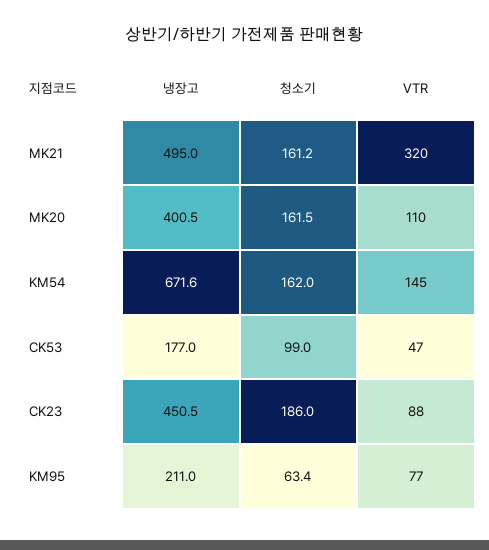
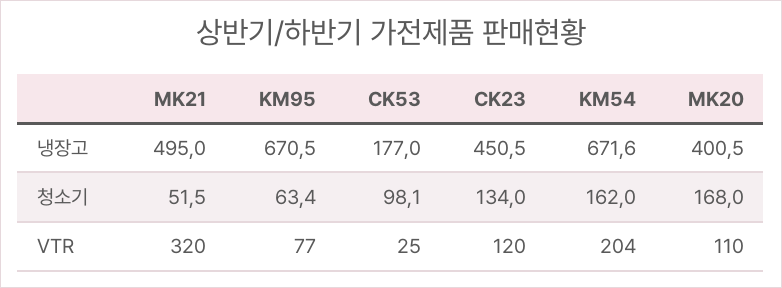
청소기, MK21: 161.2 -> 51.5
청소기, MK20: 161.5 -> 168
VTR, KM54: 145 -> 204
청소기, CK53: 99 -> 98.1
VTR, CK53: 47 -> 25
청소기, CK23: 186 -> 134
VTR, CK23: 88 -> 120
냉장고, KM95: 211 -> 670.5

